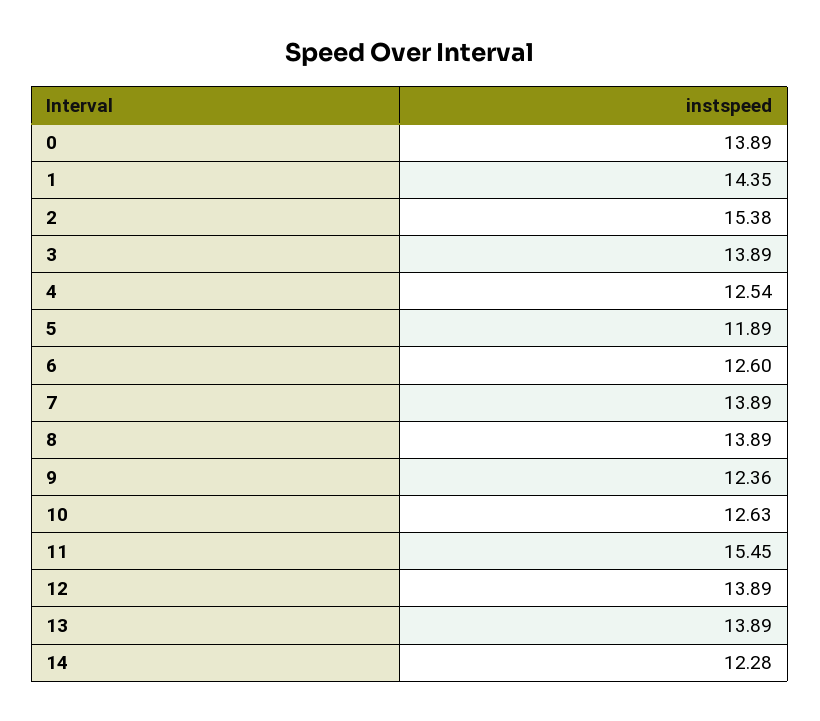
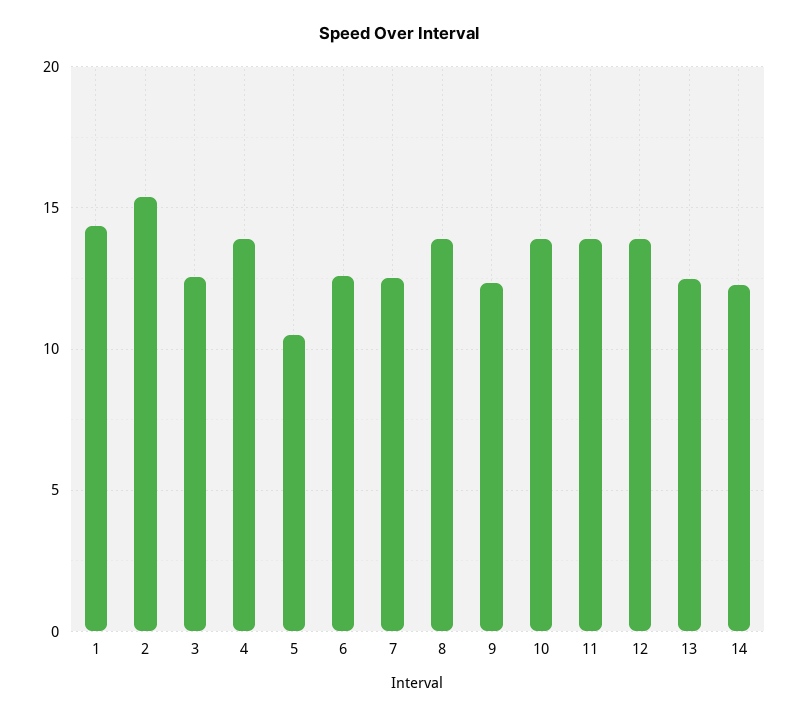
0: 13.89 -> none
3: 13.89 -> 12.5
4: 12.54 -> 14
5: 11.89 -> 10.5
7: 13.89 -> 12.5
10: 12.63 -> 14
11: 15.45 -> 14
13: 13.89 -> 12.5

